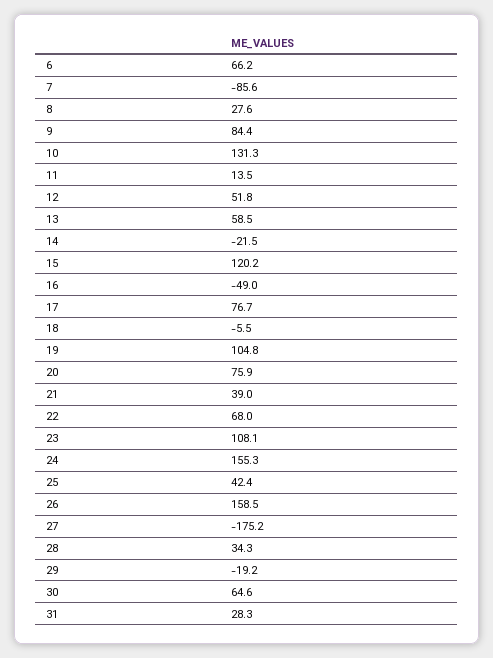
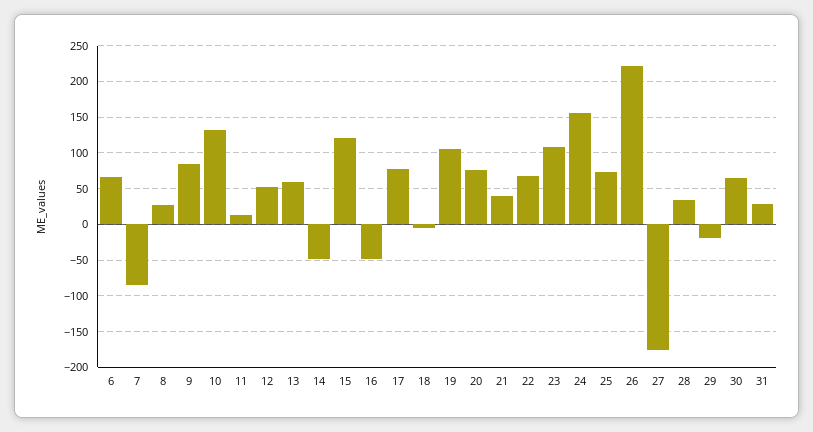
14: -21.5 -> -50
25: 42.4 -> 70
26: 158.5 -> 220

